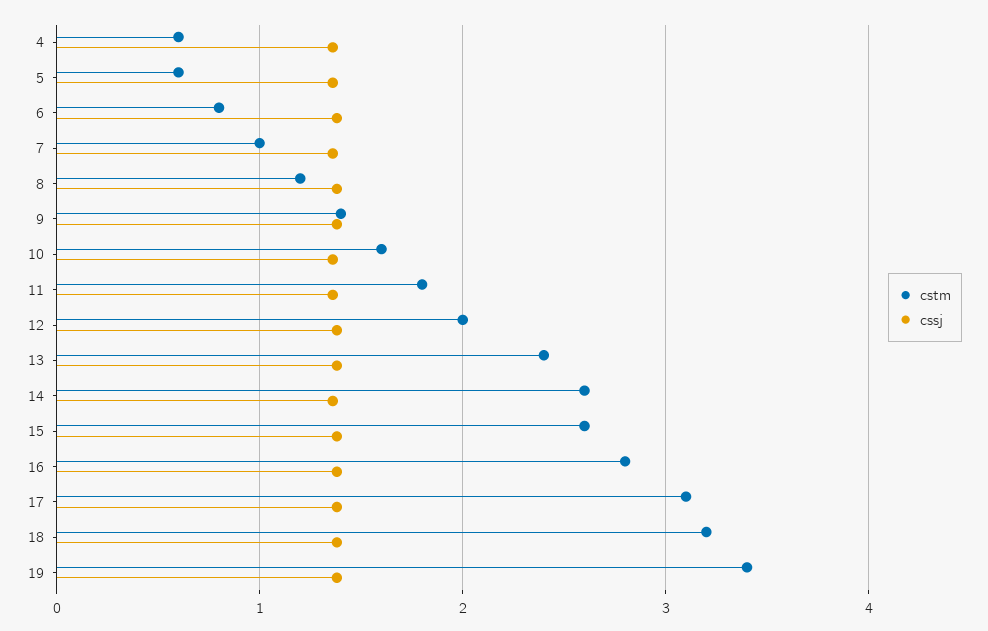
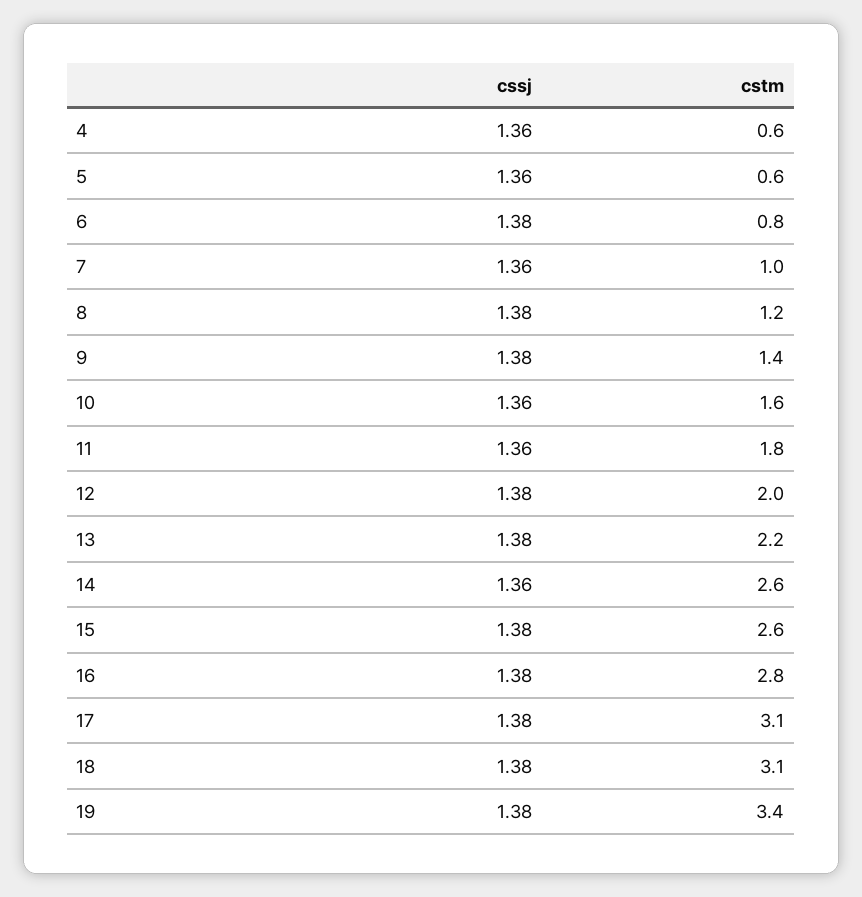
cstm, 13: 2.4 -> 2.2
cstm, 18: 3.2 -> 3.1

